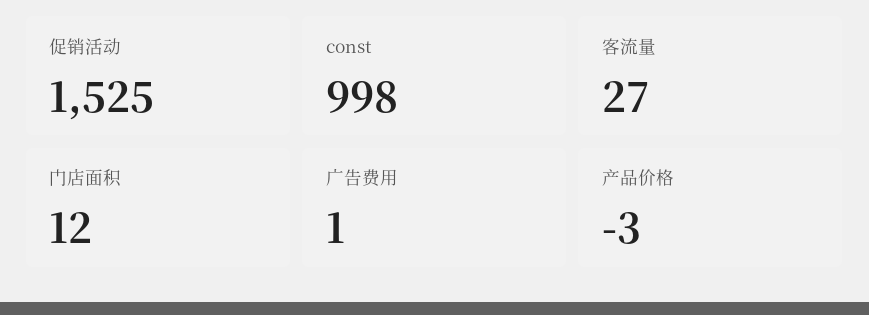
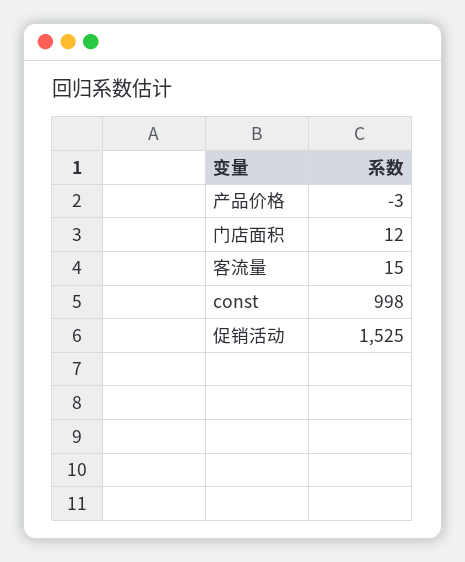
客流量: 27 -> 15
广告费用: 1 -> none

